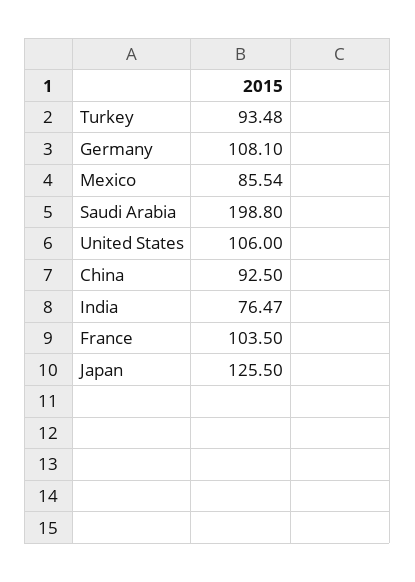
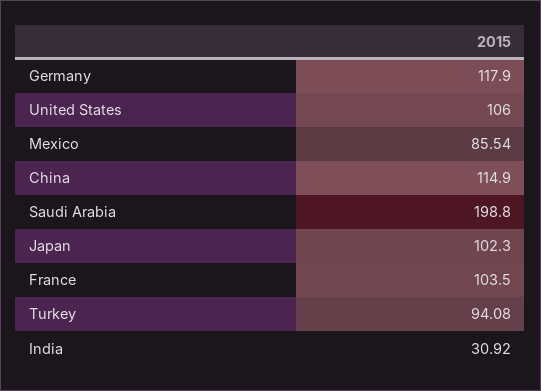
Turkey: 93.48 -> 94.08
Germany: 108.1 -> 117.9
China: 92.5 -> 114.9
India: 76.47 -> 30.92
Japan: 125.5 -> 102.3

